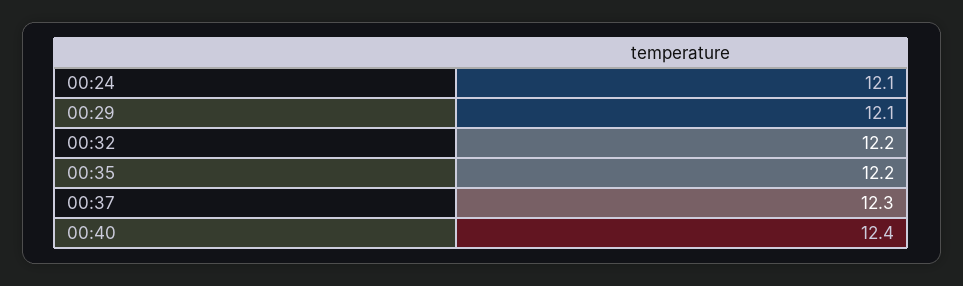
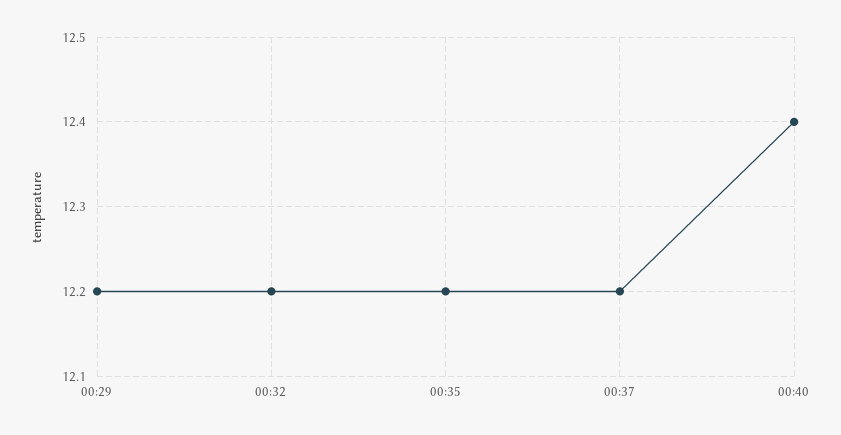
00:24: 12.1 -> none
00:29: 12.1 -> 12.2
00:37: 12.3 -> 12.2

